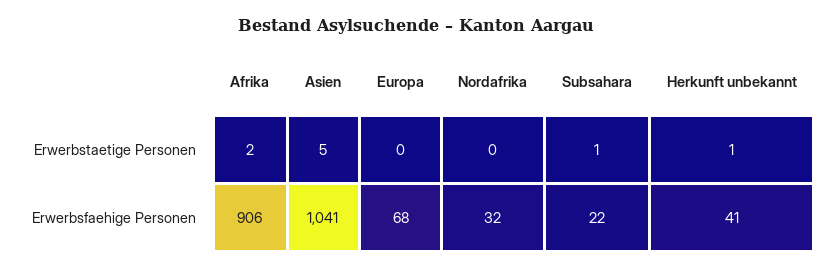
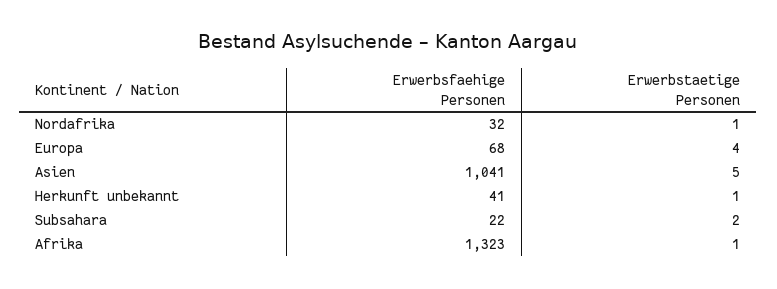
Afrika, Erwerbstaetige Personen: 2 -> 1
Europa, Erwerbstaetige Personen: 0 -> 4
Nordafrika, Erwerbstaetige Personen: 0 -> 1
Subsahara, Erwerbstaetige Personen: 1 -> 2
Afrika, Erwerbsfaehige Personen: 906 -> 1323

